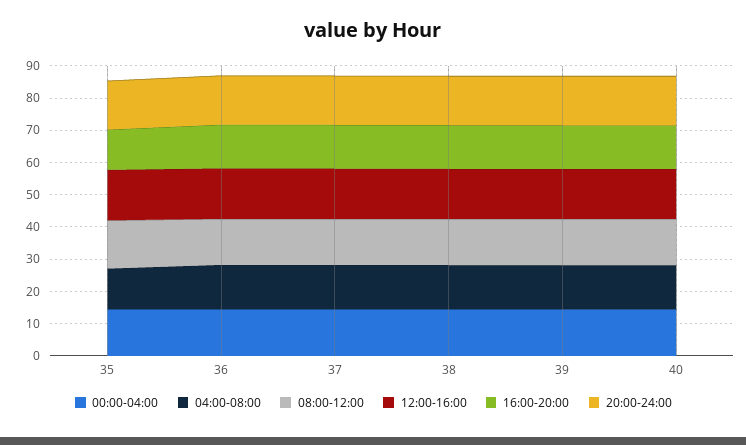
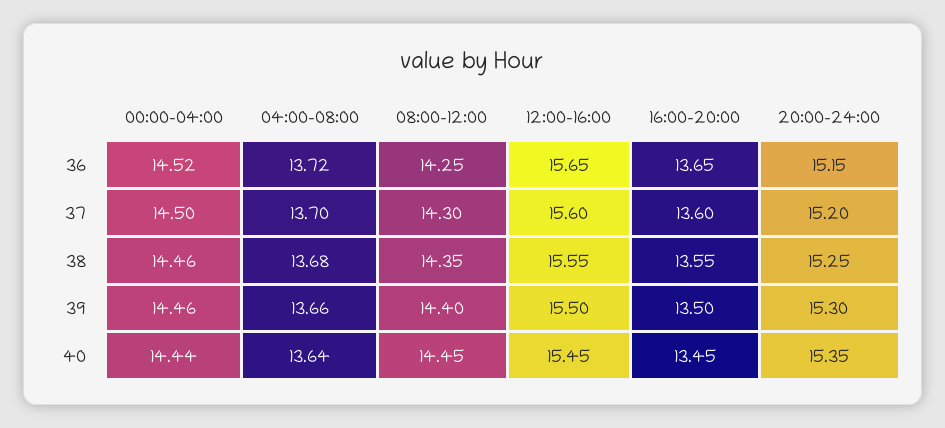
00:00-04:00, 35: 15 -> none
04:00-08:00, 35: 12.5 -> none
08:00-12:00, 35: 15 -> none
12:00-16:00, 35: 15 -> none
16:00-20:00, 35: 12.5 -> none
20:00-24:00, 35: 15 -> none

